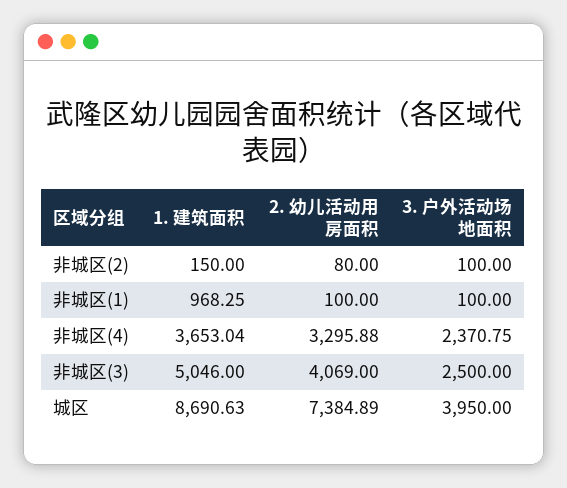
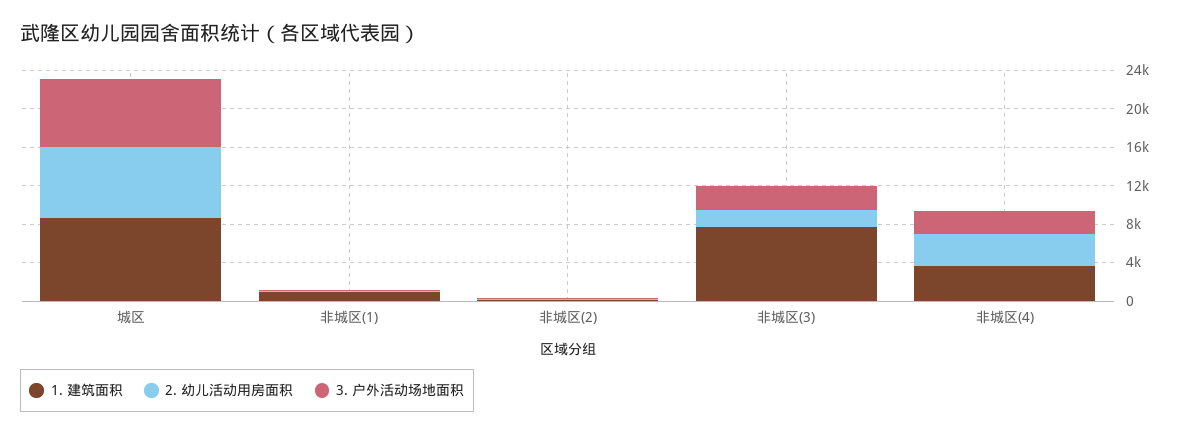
1. 建筑面积, 非城区(3): 5046 -> 8000
2. 幼儿活动用房面积, 非城区(3): 4069 -> 2000
3. 户外活动场地面积, 城区: 3950 -> 7000

